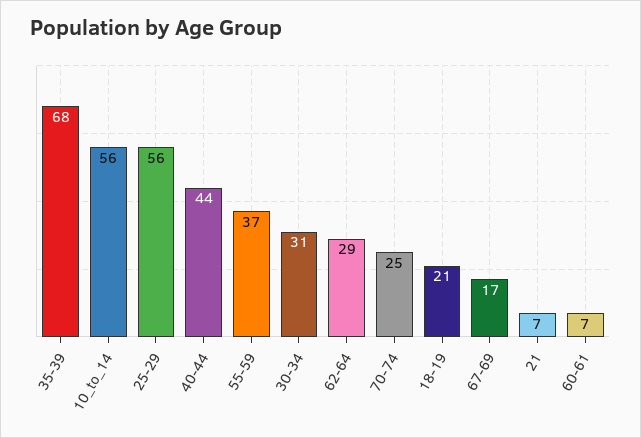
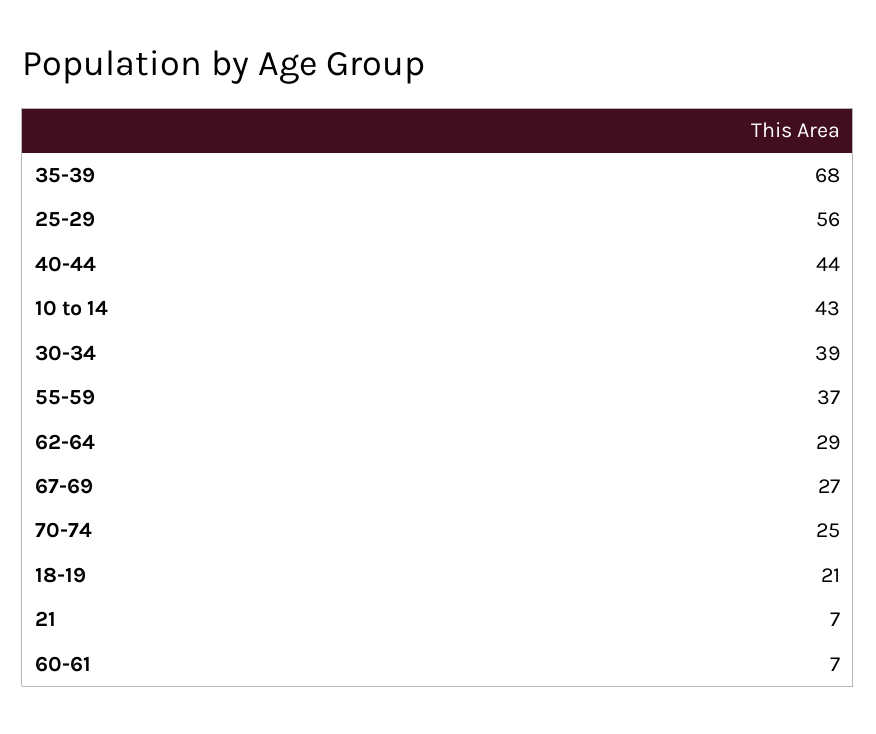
10_to_14: 56 -> 43
30-34: 31 -> 39
67-69: 17 -> 27

